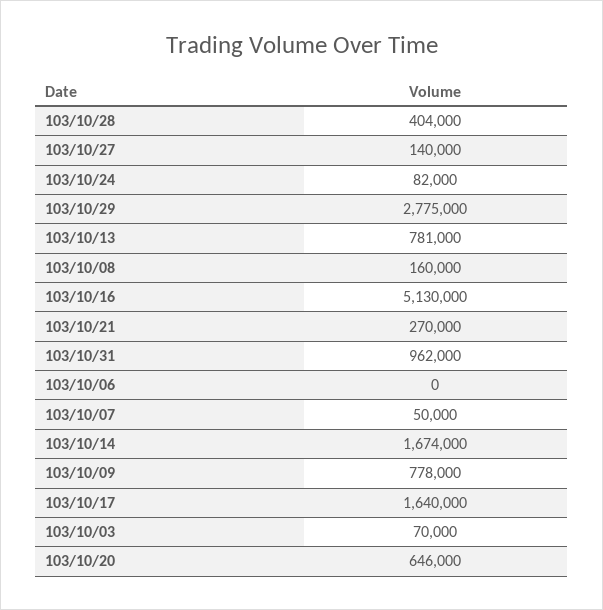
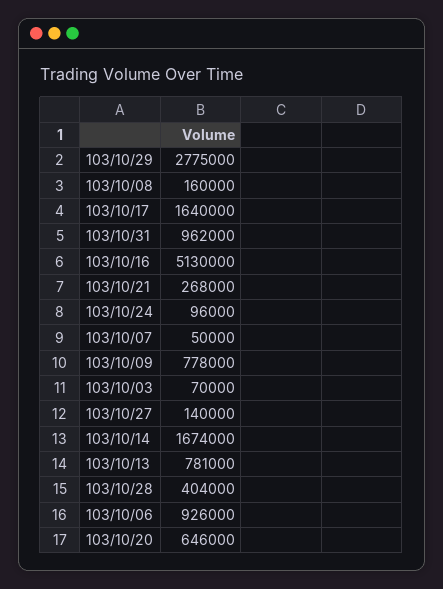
103/10/24: 82000 -> 96000
103/10/21: 270000 -> 268000
103/10/06: 0 -> 926000

